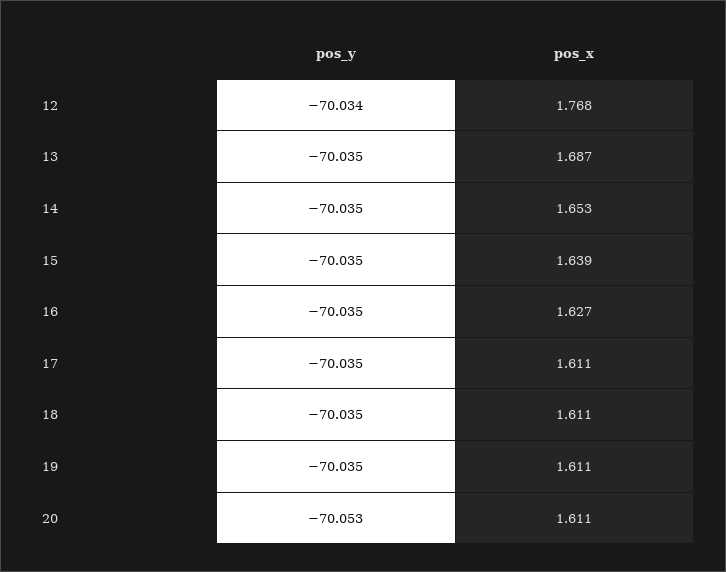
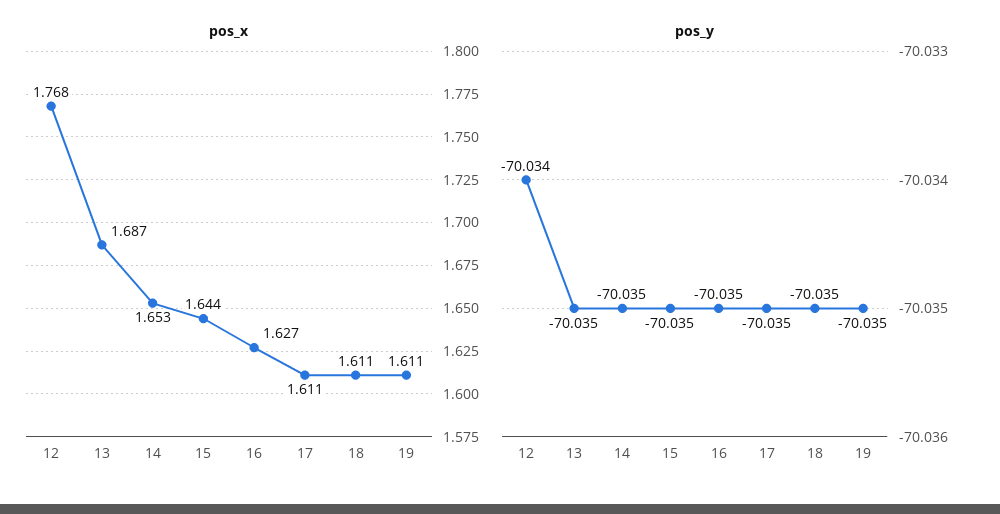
pos_x, 15: 1.639 -> 1.644
pos_y, 20: -70.053 -> none
pos_x, 20: 1.611 -> none

